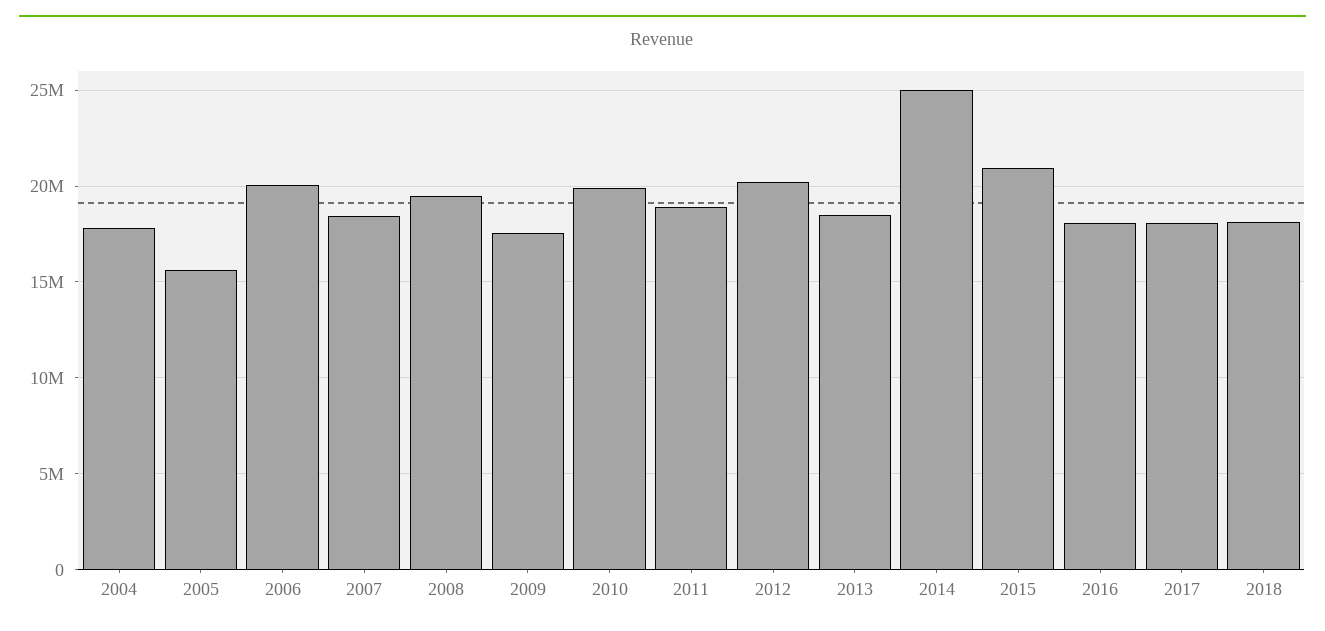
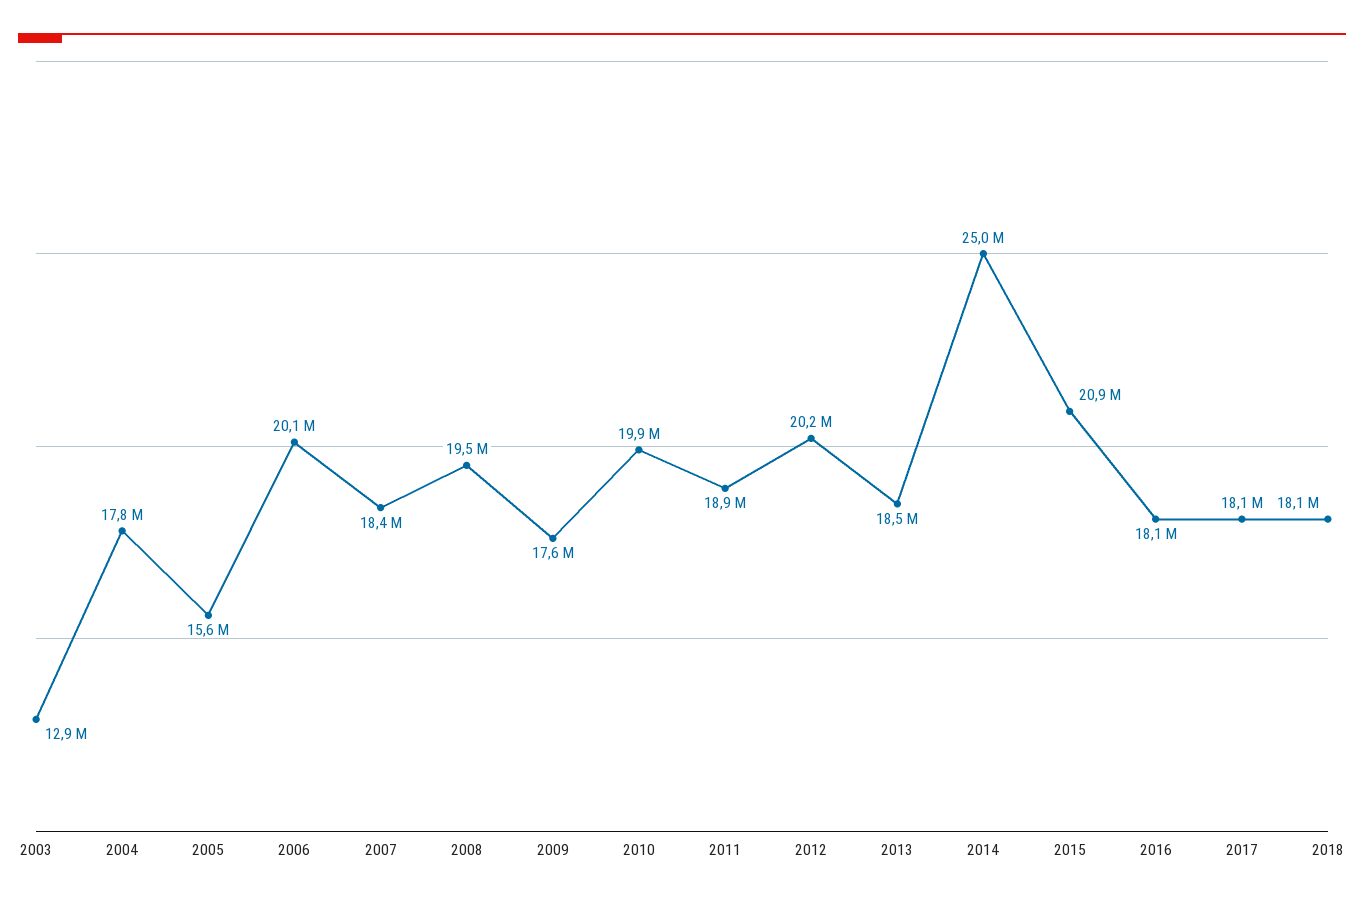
2003: none -> 12900000

